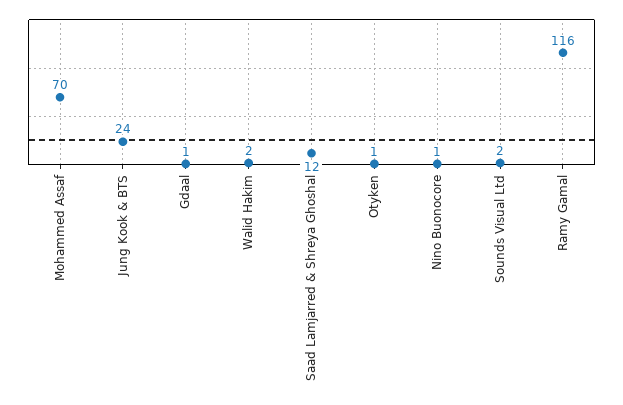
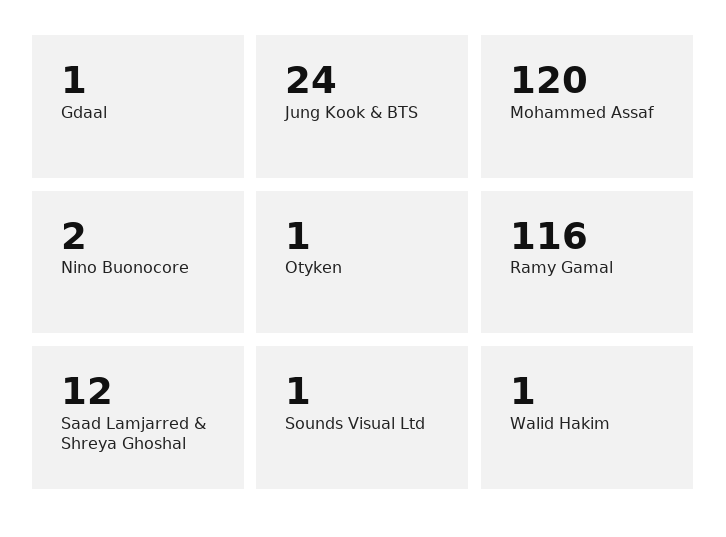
Mohammed Assaf: 70 -> 120
Walid Hakim: 2 -> 1
Nino Buonocore: 1 -> 2
Sounds Visual Ltd: 2 -> 1

